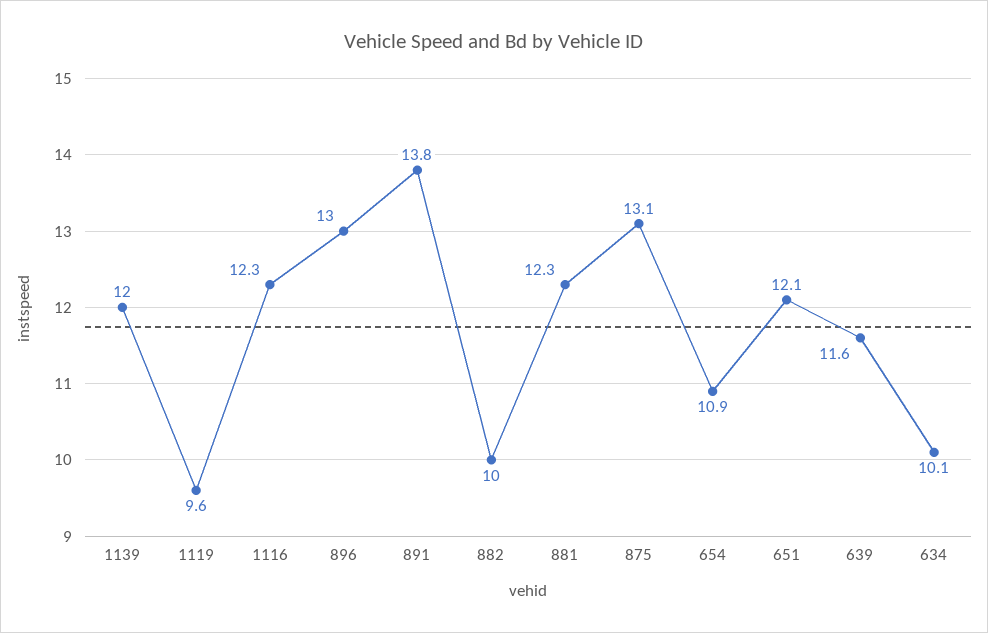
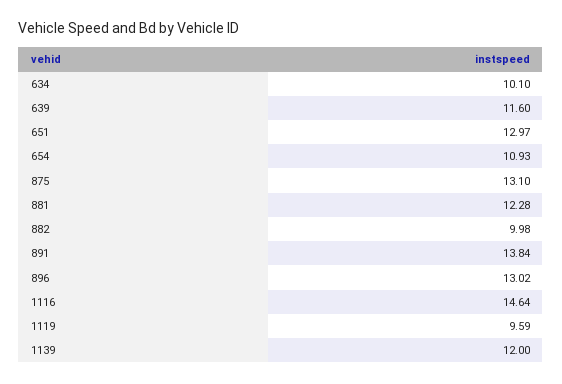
1116: 12.3 -> 14.64
651: 12.1 -> 12.97

